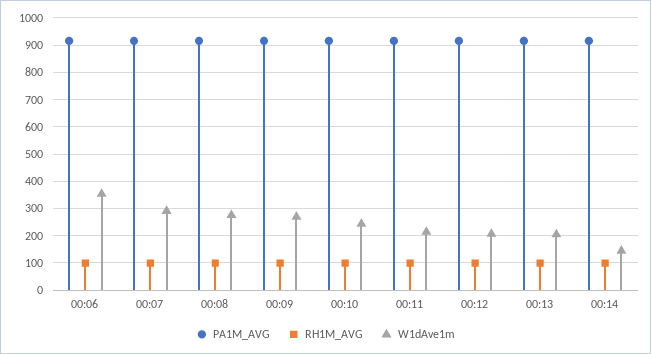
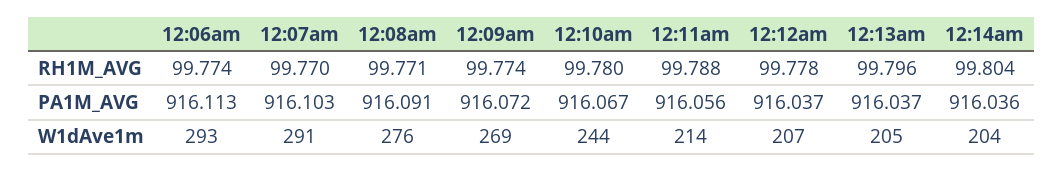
W1dAve1m, 00:06: 350 -> 293
W1dAve1m, 00:14: 150 -> 204

